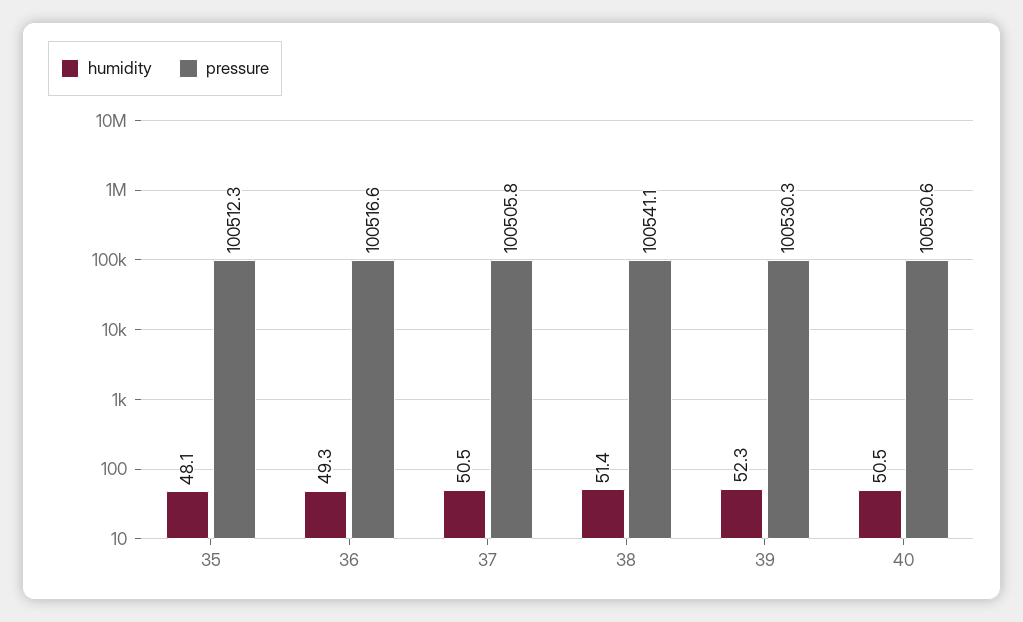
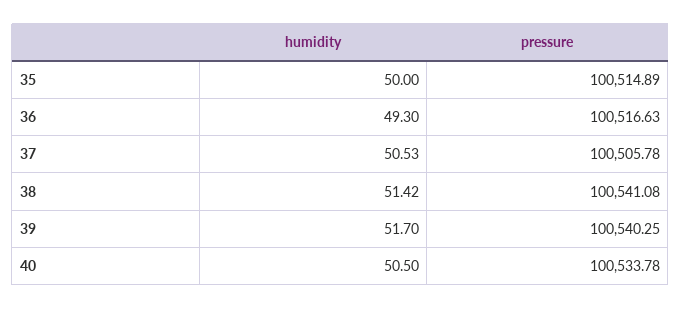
humidity, 35: 48.1 -> 50
pressure, 35: 100512.3 -> 100514.89
humidity, 39: 52.3 -> 51.7
pressure, 39: 100530.3 -> 100540.25
pressure, 40: 100530.6 -> 100533.78

